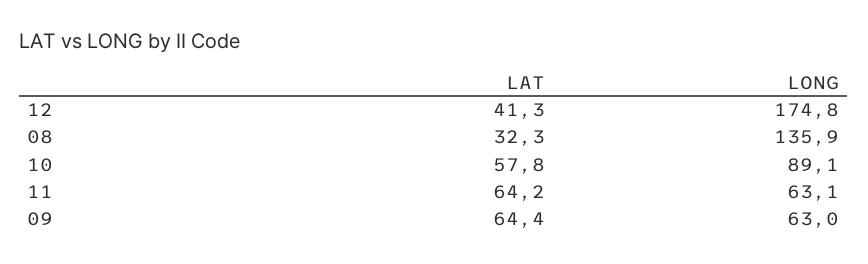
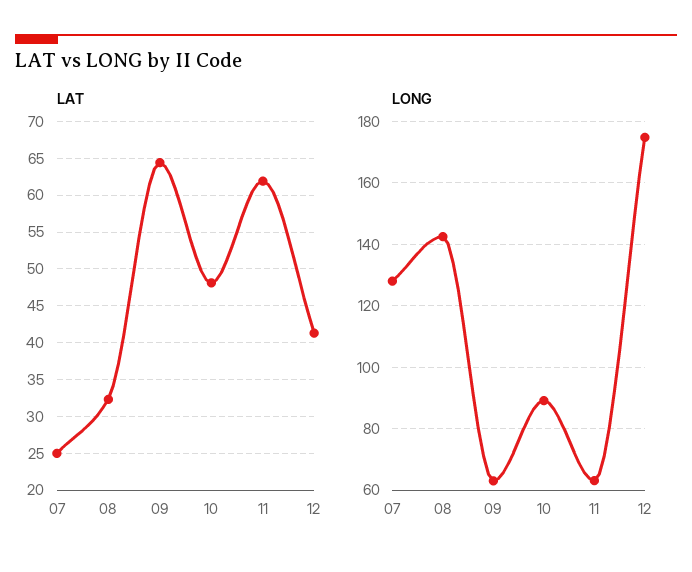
LONG, 08: 135.9 -> 142
LAT, 10: 57.8 -> 48
LAT, 11: 64.2 -> 62
LAT, 07: none -> 25
LONG, 07: none -> 128

